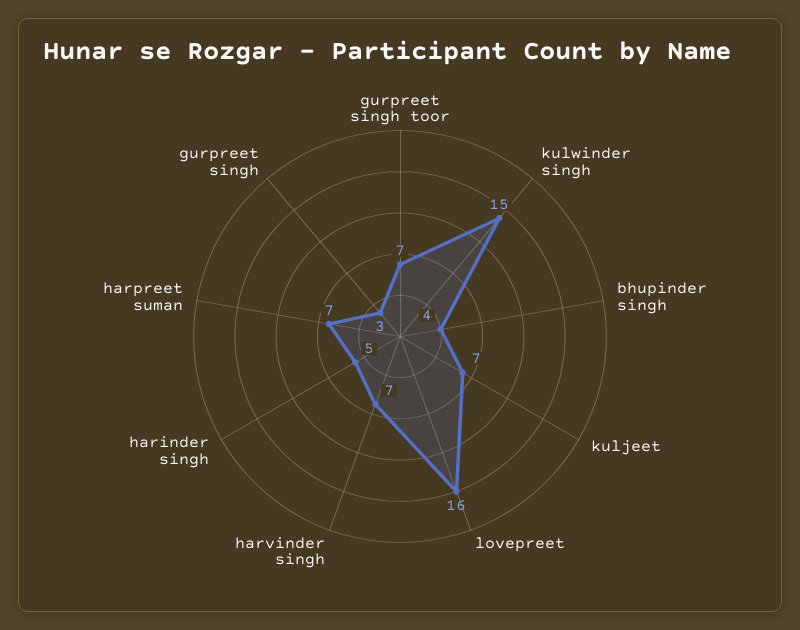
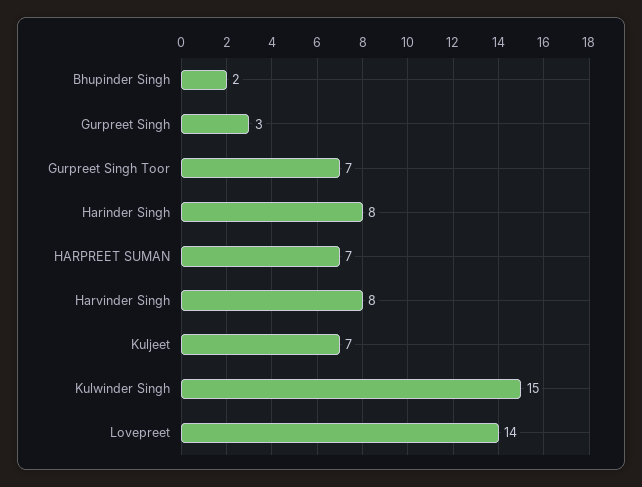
bhupinder singh: 4 -> 2
lovepreet: 16 -> 14
harvinder singh: 7 -> 8
harinder singh: 5 -> 8

